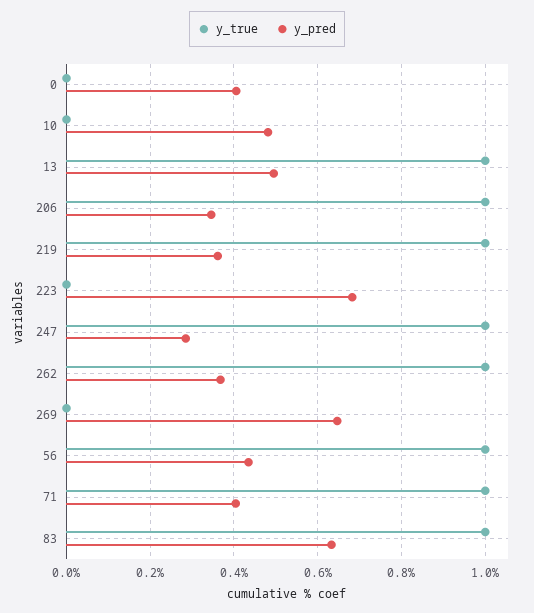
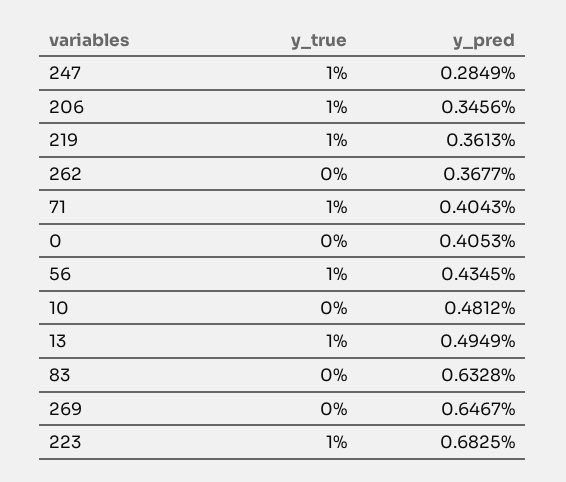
y_true, 223: 0 -> 1
y_true, 262: 1 -> 0
y_true, 83: 1 -> 0

